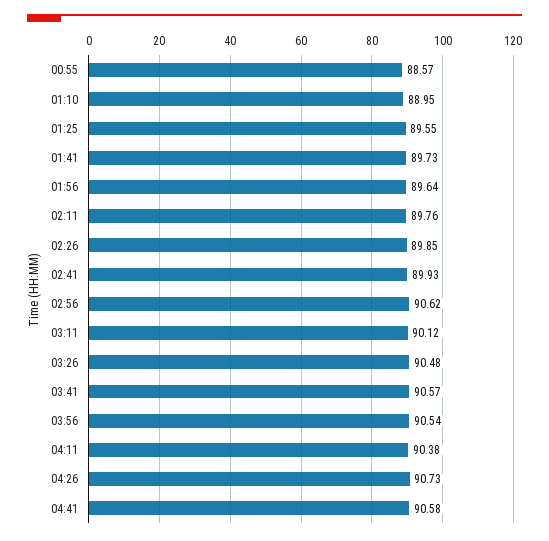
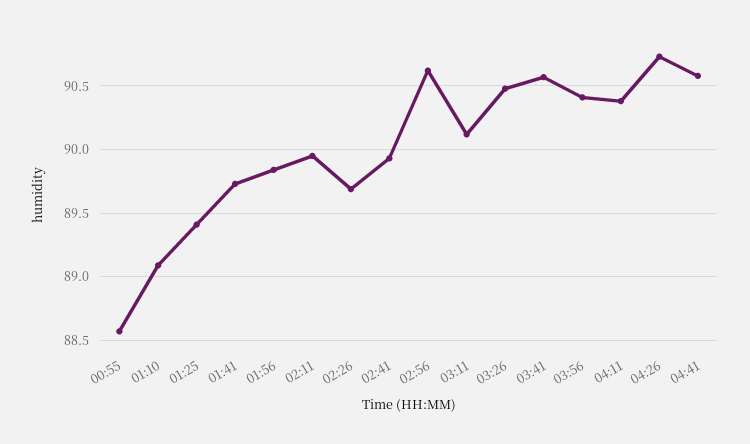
01:10: 88.95 -> 89.1
01:25: 89.55 -> 89.4
01:56: 89.64 -> 89.85
02:11: 89.76 -> 89.95
02:26: 89.85 -> 89.7
03:56: 90.54 -> 90.4

